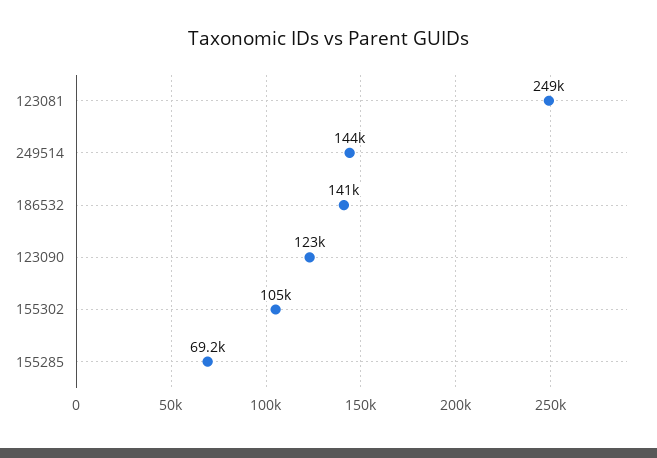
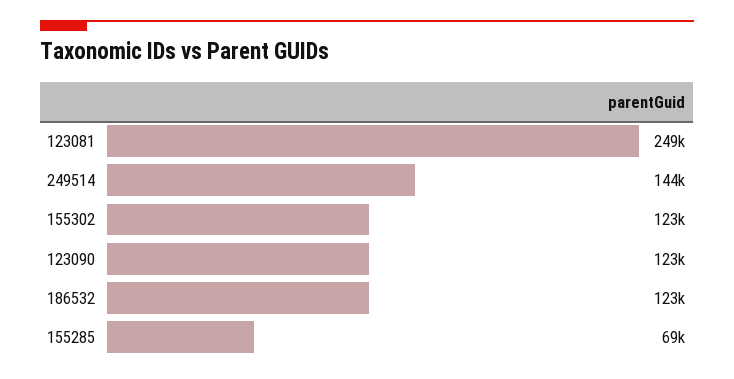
186532: 141000 -> 123000
155302: 105000 -> 123000

